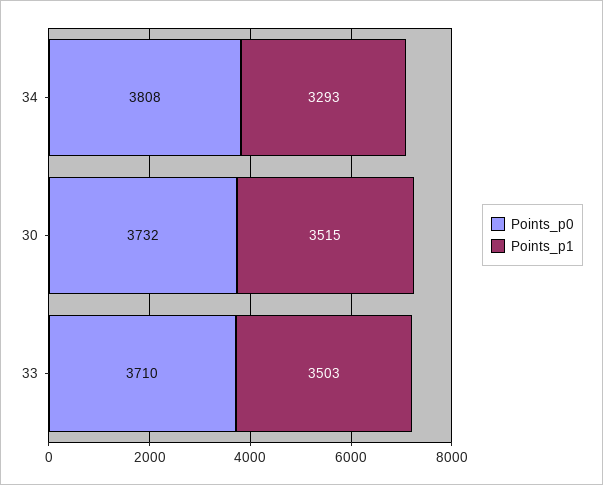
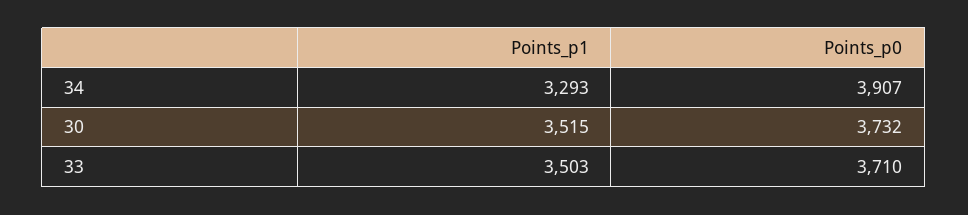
Points_p0, 34: 3808 -> 3907

